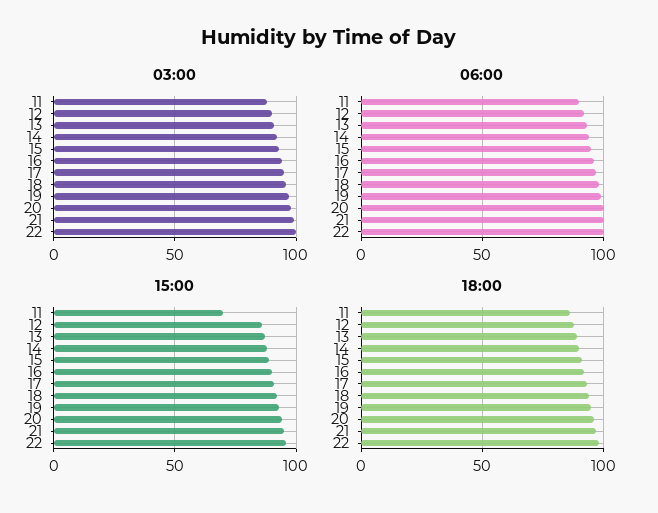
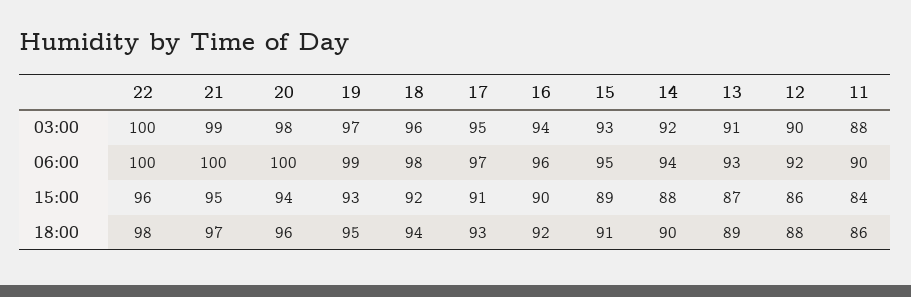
15:00, 11: 70 -> 84

